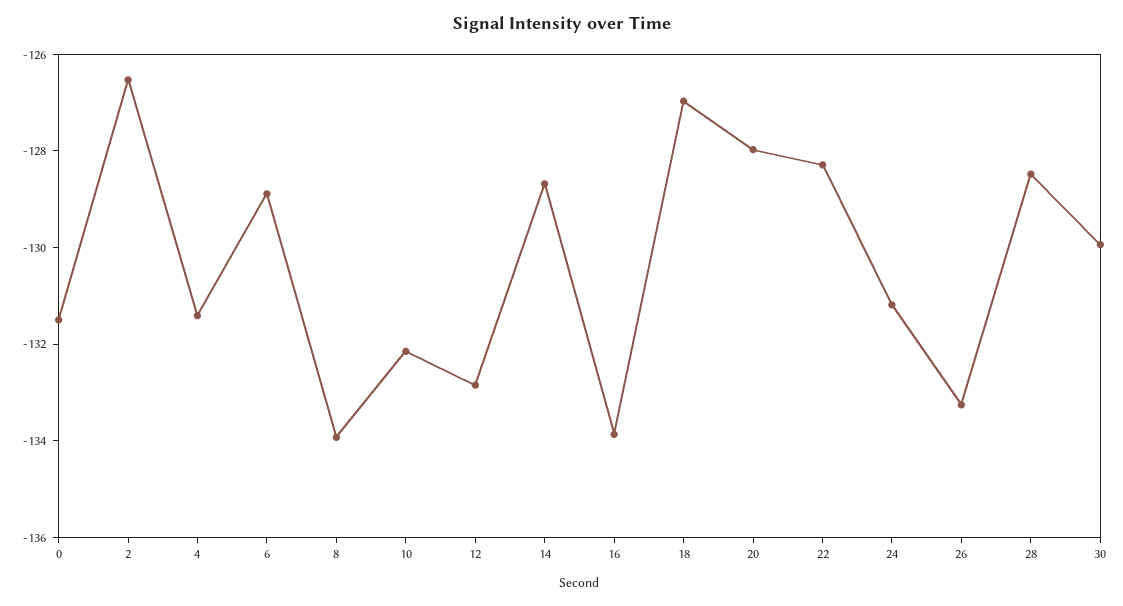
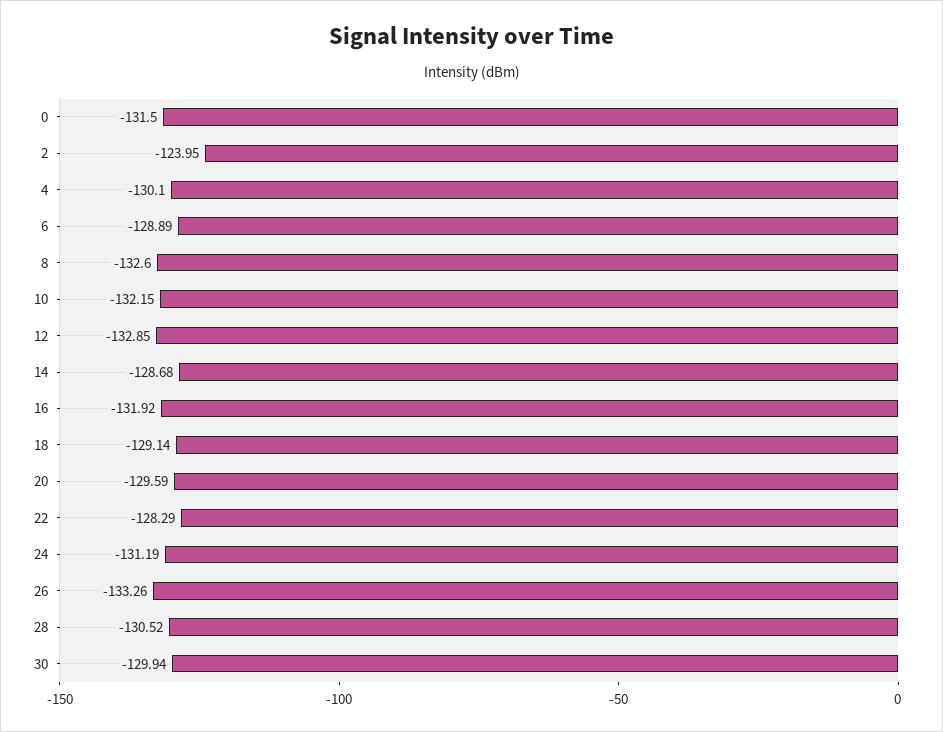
2: -126.5 -> -123.95
4: -131.5 -> -130.1
8: -134 -> -132.6
16: -134 -> -131.92
18: -127 -> -129.14
20: -128 -> -129.59
28: -128.5 -> -130.52

